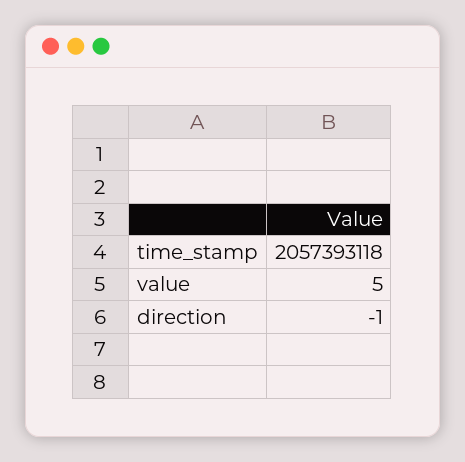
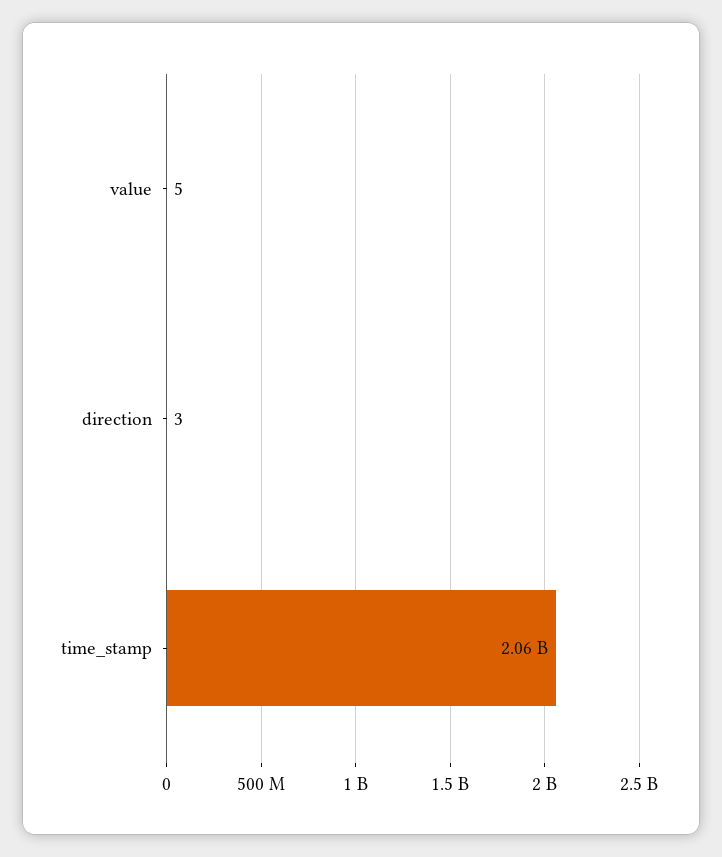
direction: -1 -> 3

